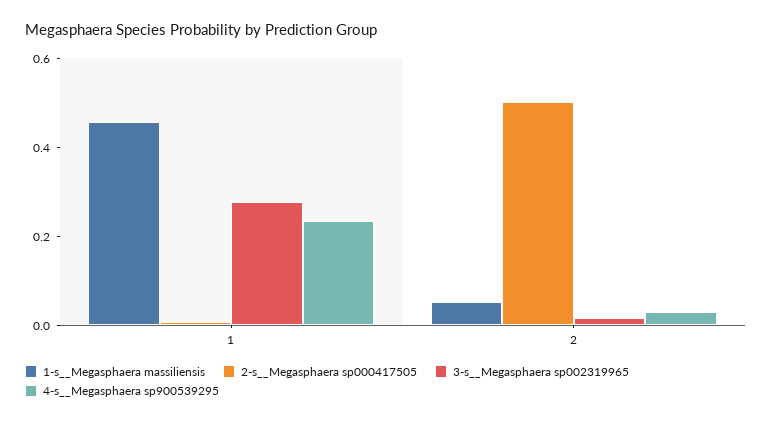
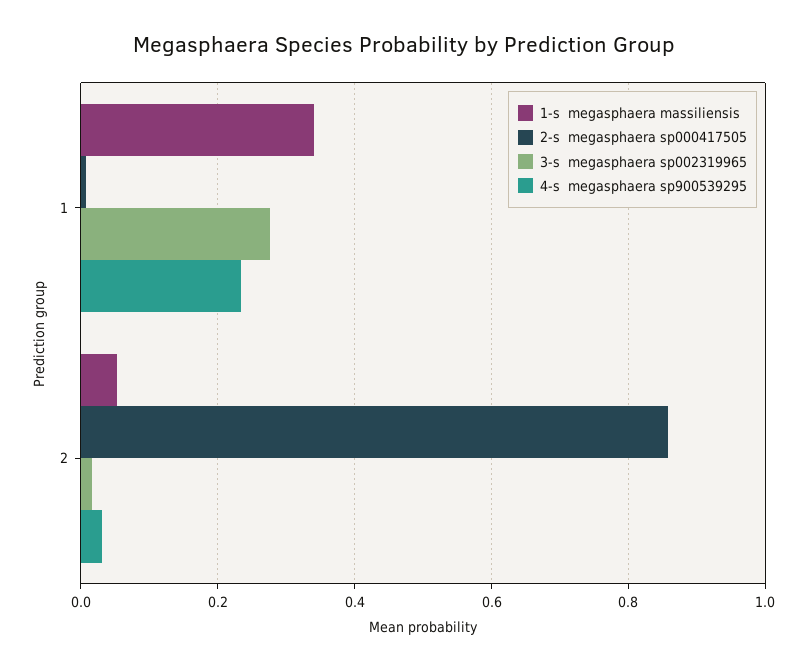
1-s__Megasphaera massiliensis, 1: 0.45 -> 0.34
2-s__Megasphaera sp000417505, 2: 0.5 -> 0.86

